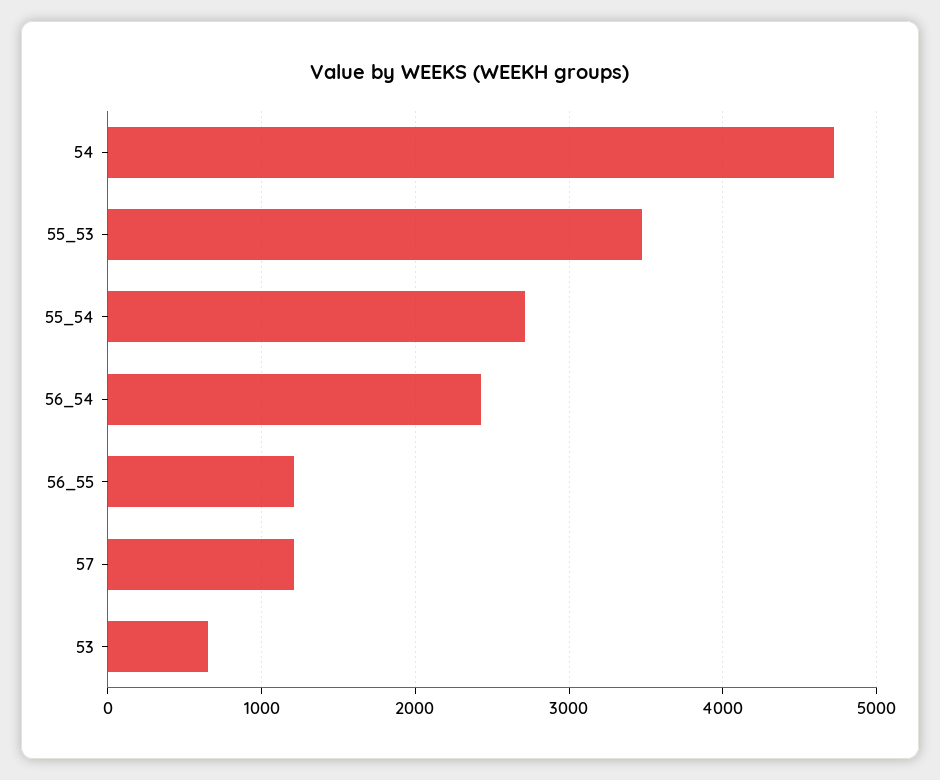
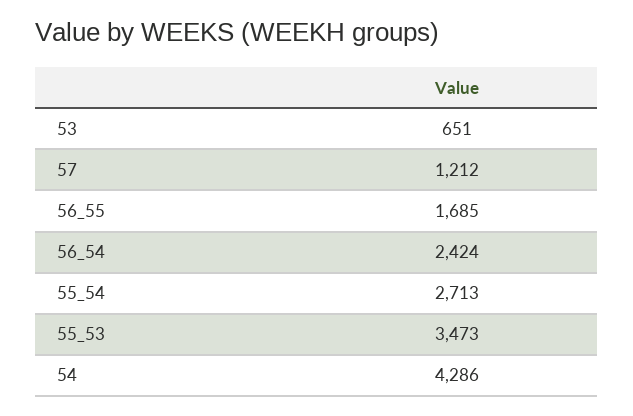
54: 4700 -> 4286
56_55: 1200 -> 1685

